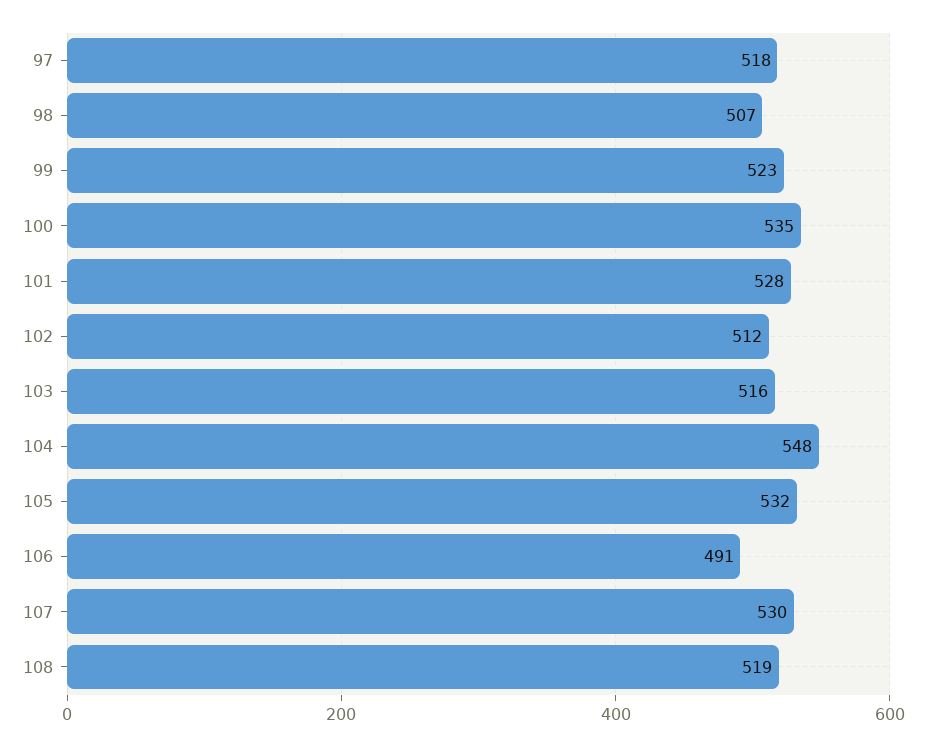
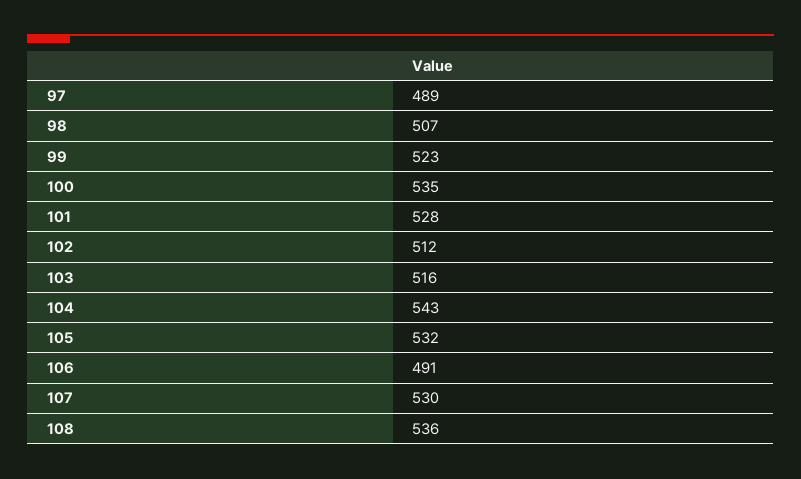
97: 518 -> 489
104: 548 -> 543
108: 519 -> 536

